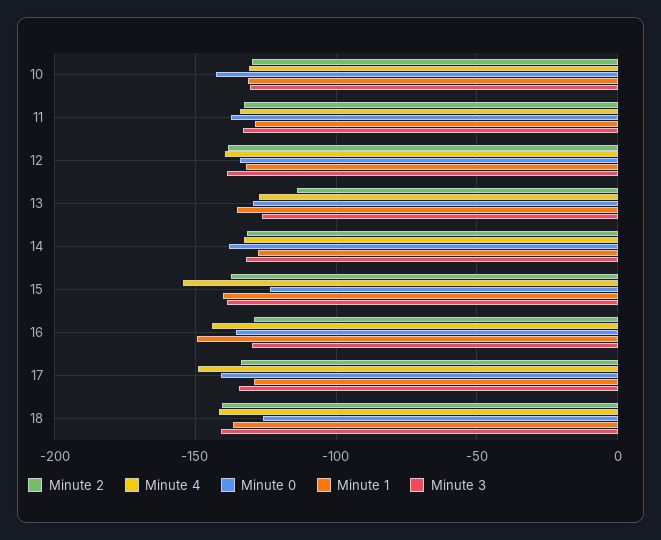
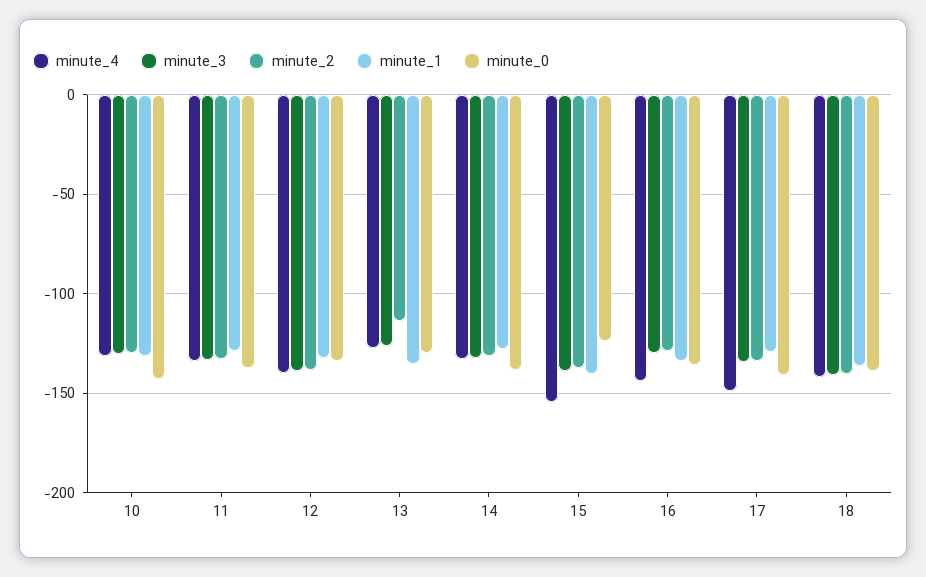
Minute 1, 16: -150 -> -135
Minute 0, 18: -125 -> -140

